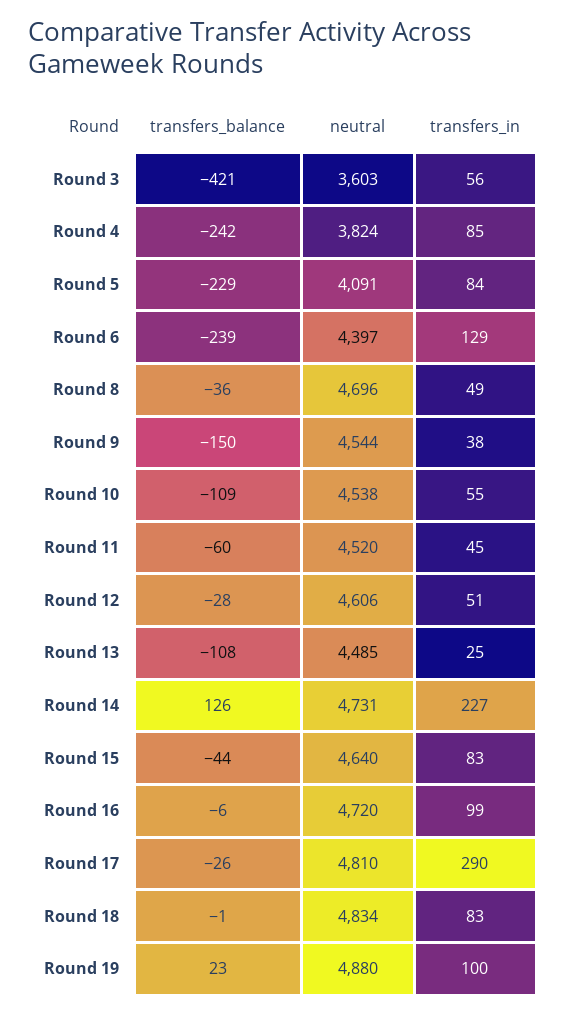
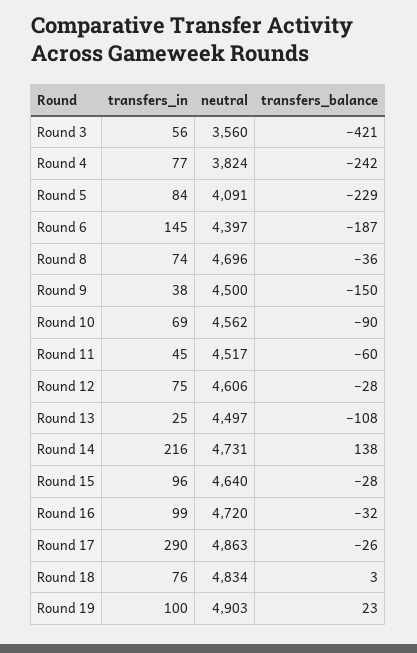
neutral, Round 3: 3603 -> 3560
transfers_in, Round 4: 85 -> 77
transfers_balance, Round 6: -239 -> -187
transfers_in, Round 6: 129 -> 145
transfers_in, Round 8: 49 -> 74
neutral, Round 9: 4544 -> 4500
transfers_balance, Round 10: -109 -> -90
neutral, Round 10: 4538 -> 4562
transfers_in, Round 10: 55 -> 69
neutral, Round 11: 4520 -> 4517
transfers_in, Round 12: 51 -> 75
neutral, Round 13: 4485 -> 4497
transfers_balance, Round 14: 126 -> 138
transfers_in, Round 14: 227 -> 216
transfers_balance, Round 15: -44 -> -28
transfers_in, Round 15: 83 -> 96
transfers_balance, Round 16: -6 -> -32
neutral, Round 17: 4810 -> 4863
transfers_balance, Round 18: -1 -> 3
transfers_in, Round 18: 83 -> 76
neutral, Round 19: 4880 -> 4903

